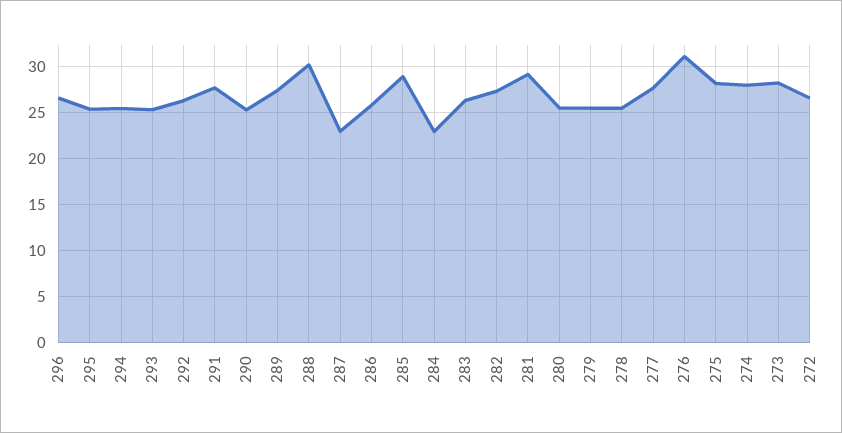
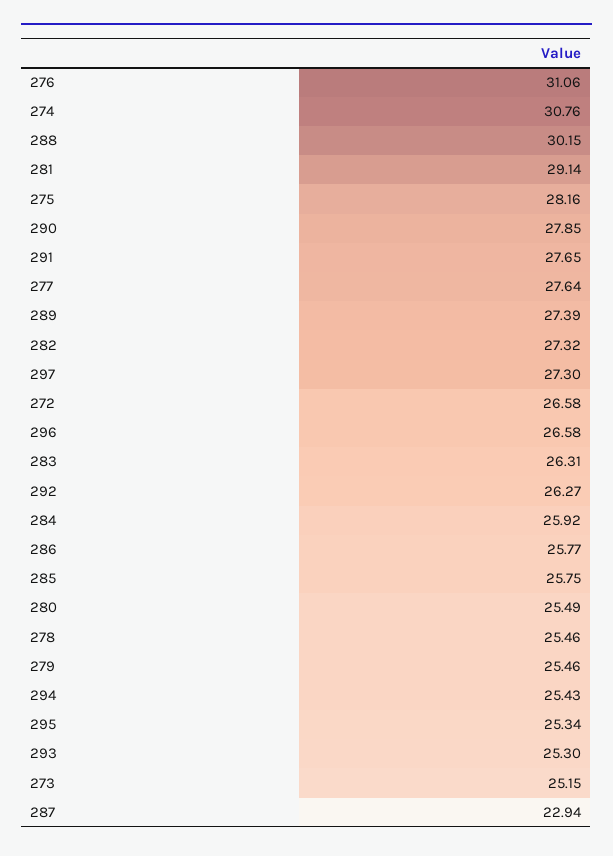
290: 25 -> 27.85
285: 29 -> 25.75
284: 23 -> 25.92
274: 28 -> 30.76
273: 28 -> 25.15
297: none -> 27.3

